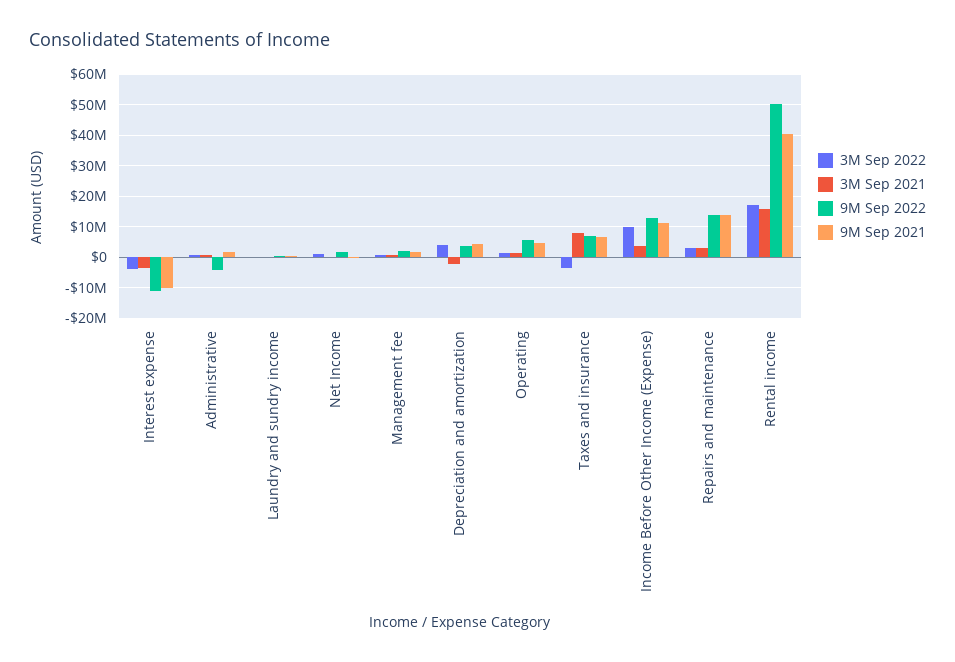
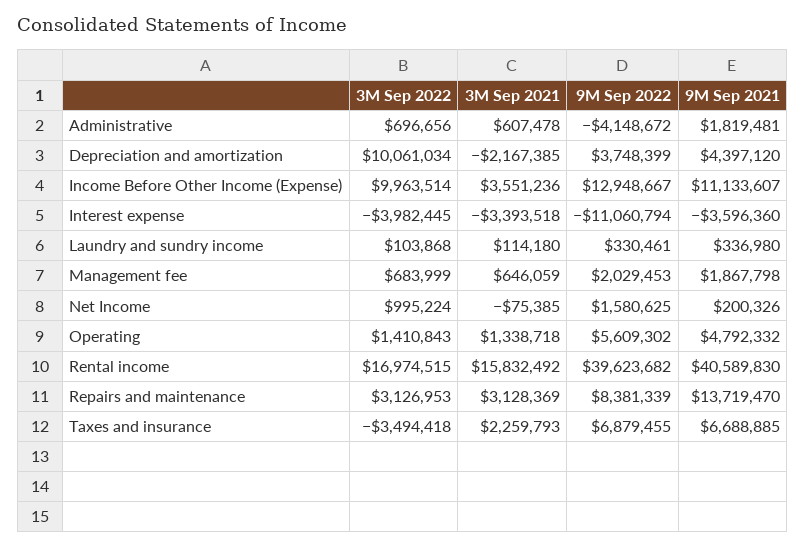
9M Sep 2021, Interest expense: -10000000 -> -3596360
3M Sep 2022, Depreciation and amortization: 4000000 -> 10061034
3M Sep 2021, Taxes and insurance: 8000000 -> 2259793
9M Sep 2022, Repairs and maintenance: 14000000 -> 8381339
9M Sep 2022, Rental income: 50000000 -> 39623682

